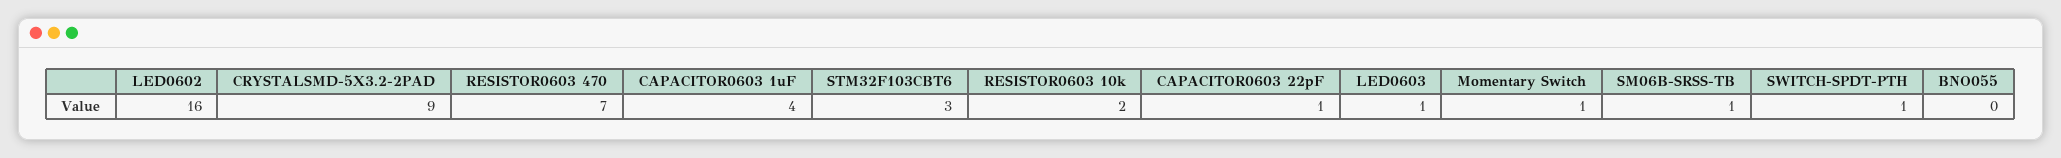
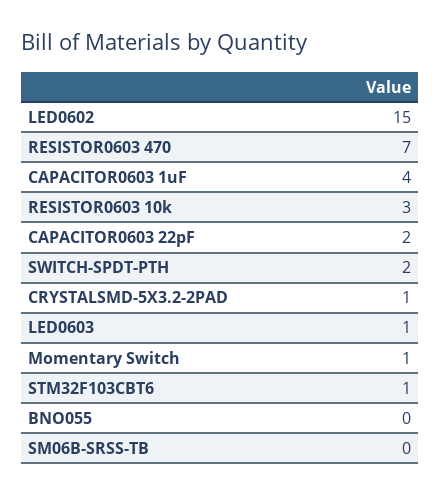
LED0602: 16 -> 15
CRYSTALSMD-5X3.2-2PAD: 9 -> 1
STM32F103CBT6: 3 -> 1
RESISTOR0603 10k: 2 -> 3
CAPACITOR0603 22pF: 1 -> 2
SM06B-SRSS-TB: 1 -> 0
SWITCH-SPDT-PTH: 1 -> 2

